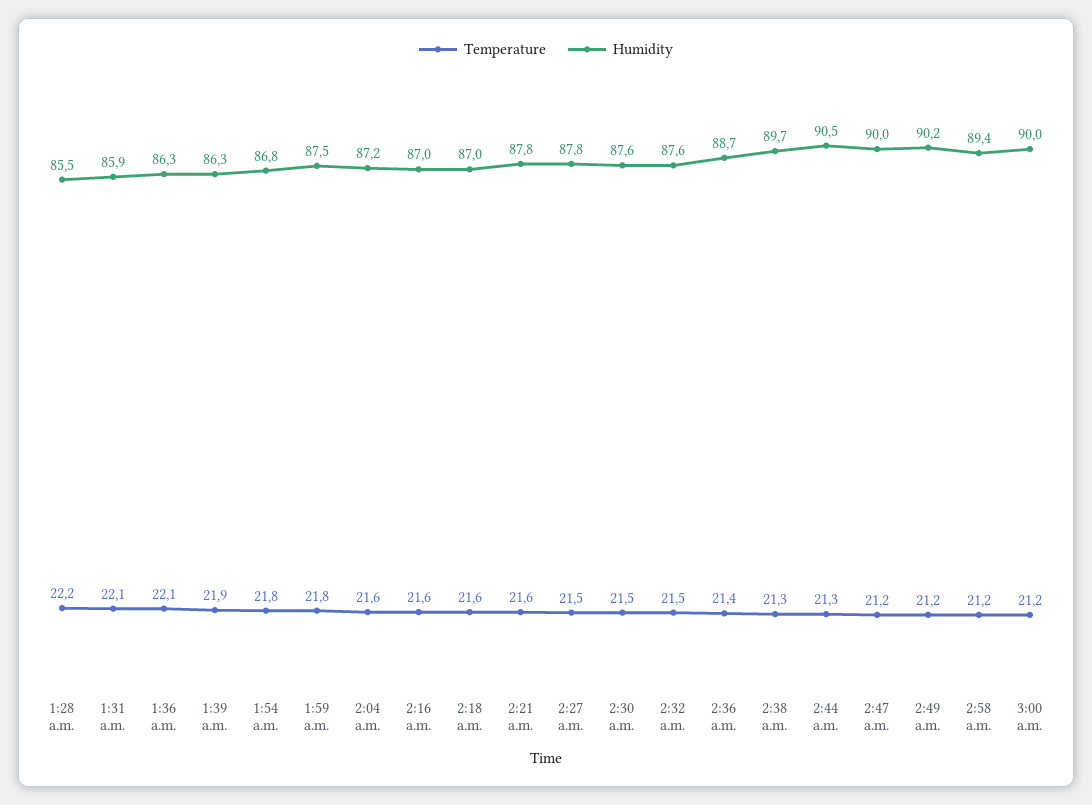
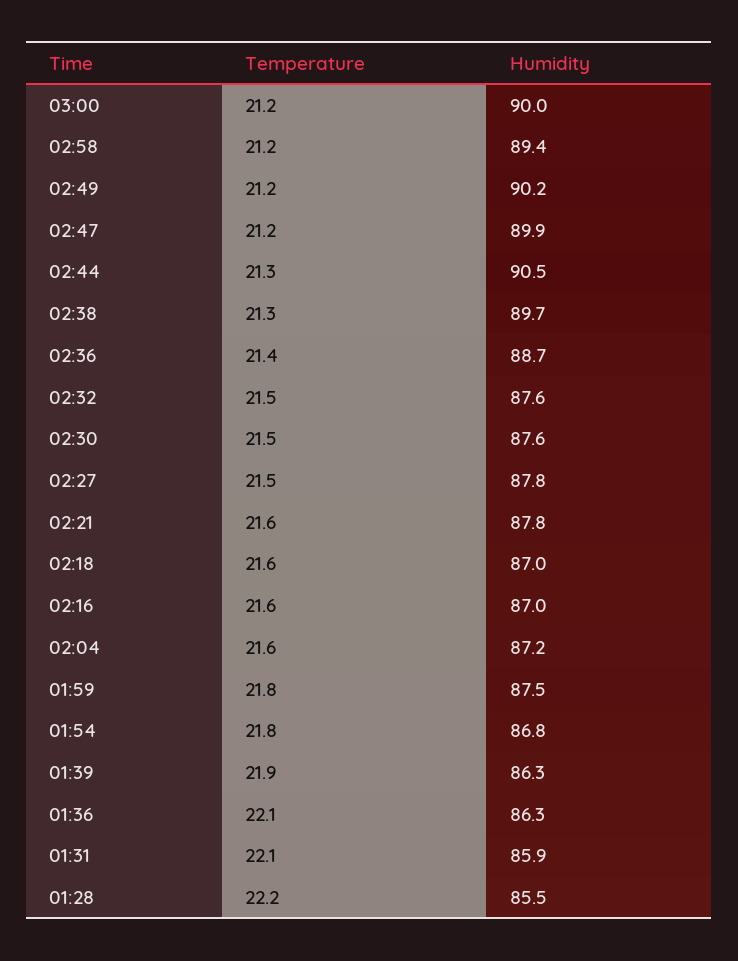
Humidity, 2:47 a.m.: 90 -> 89.9

